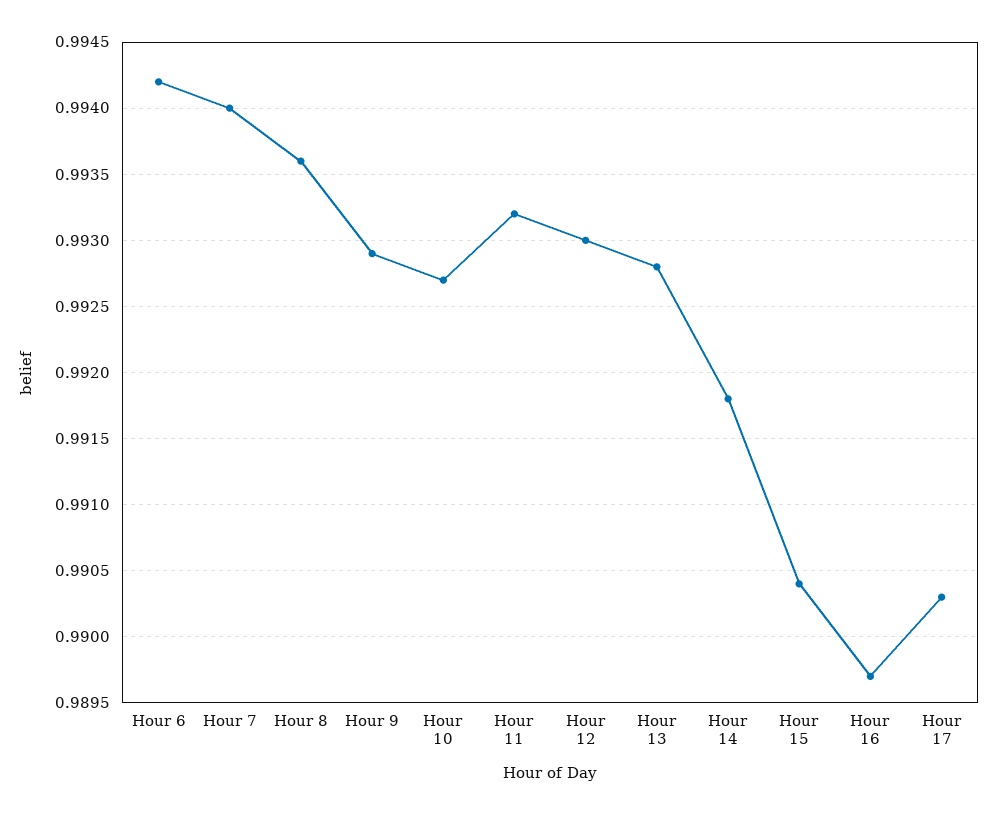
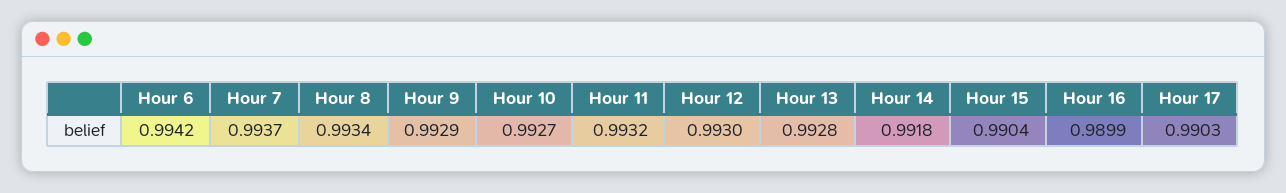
Hour 7: 0.994 -> 0.9937
Hour 8: 0.9936 -> 0.9934
Hour 16: 0.9897 -> 0.9899

